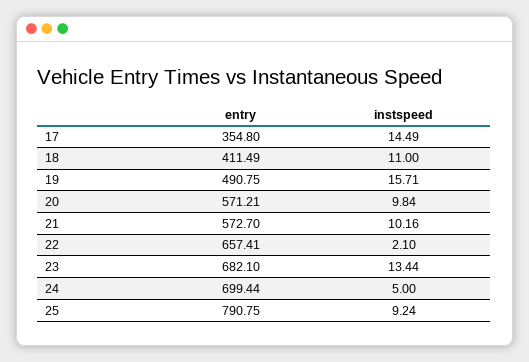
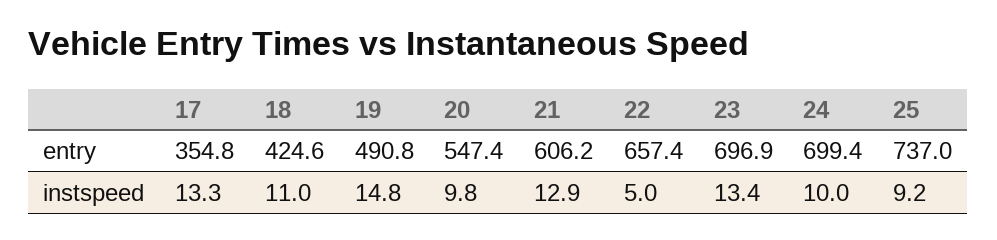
instspeed, 17: 14.49 -> 13.3
entry, 18: 411.49 -> 424.6
instspeed, 19: 15.71 -> 14.8
entry, 20: 571.21 -> 547.4
entry, 21: 572.7 -> 606.2
instspeed, 21: 10.16 -> 12.9
instspeed, 22: 2.1 -> 5
entry, 23: 682.1 -> 696.9
instspeed, 24: 5 -> 10
entry, 25: 790.75 -> 737

